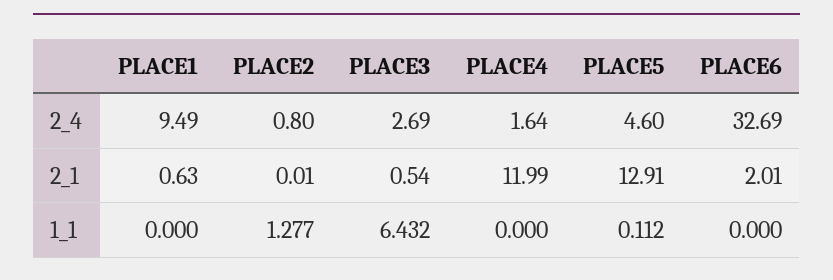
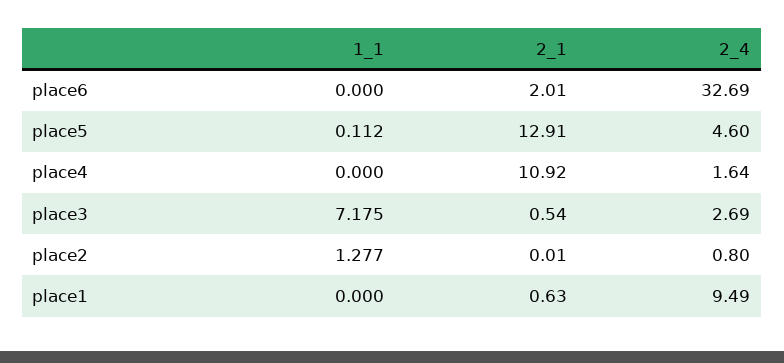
PLACE4, 2_1: 11.99 -> 10.92
PLACE3, 1_1: 6.432 -> 7.175

